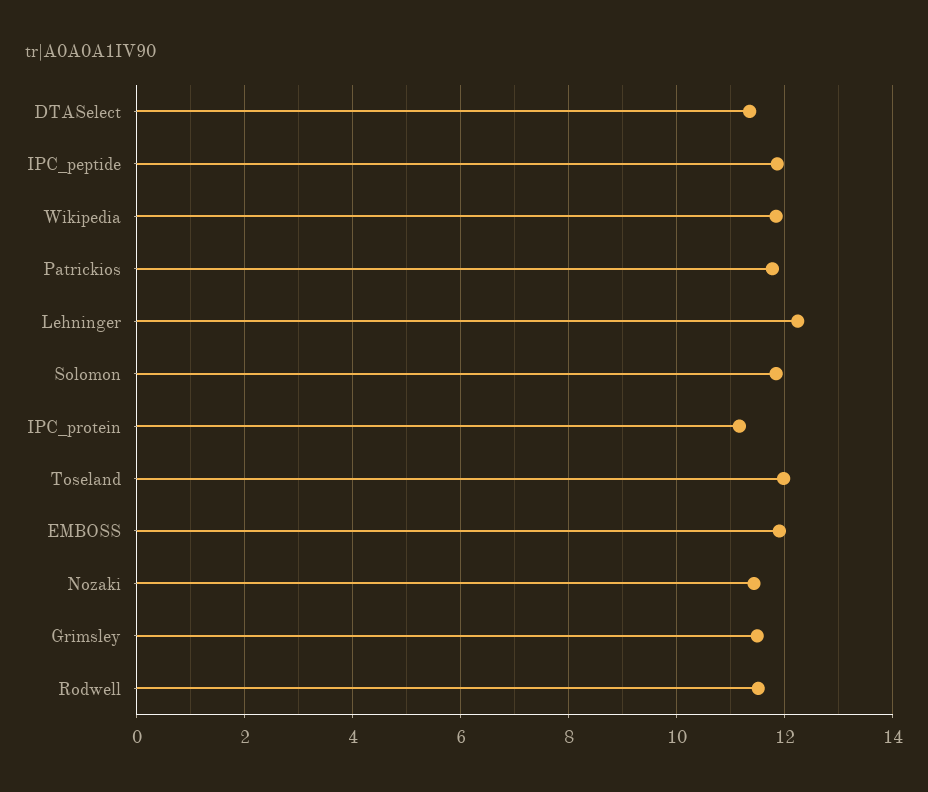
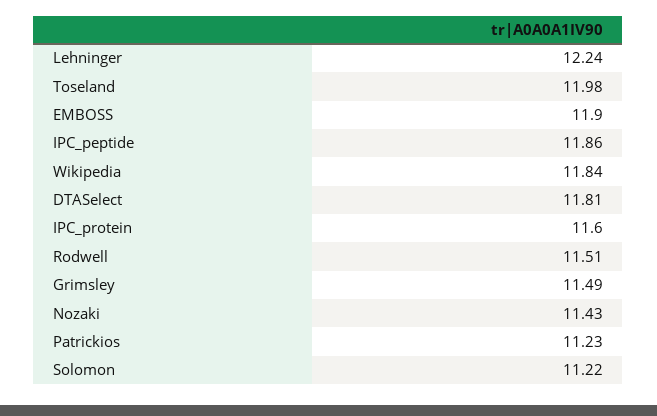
DTASelect: 11.4 -> 11.81
Patrickios: 11.8 -> 11.23
Solomon: 11.8 -> 11.22
IPC_protein: 11.2 -> 11.6

